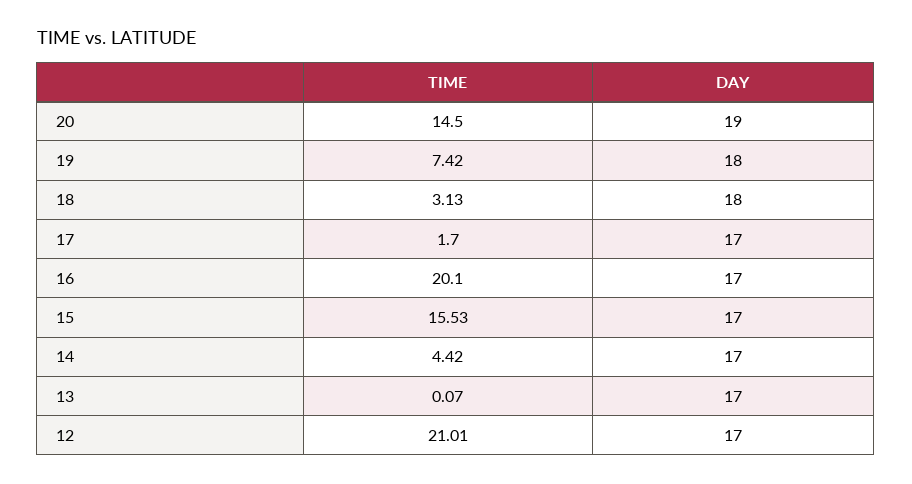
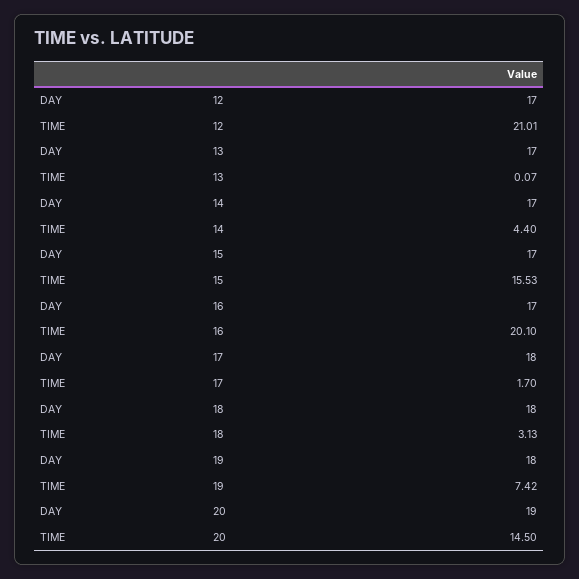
DAY, 17: 17 -> 18
TIME, 14: 4.42 -> 4.4

